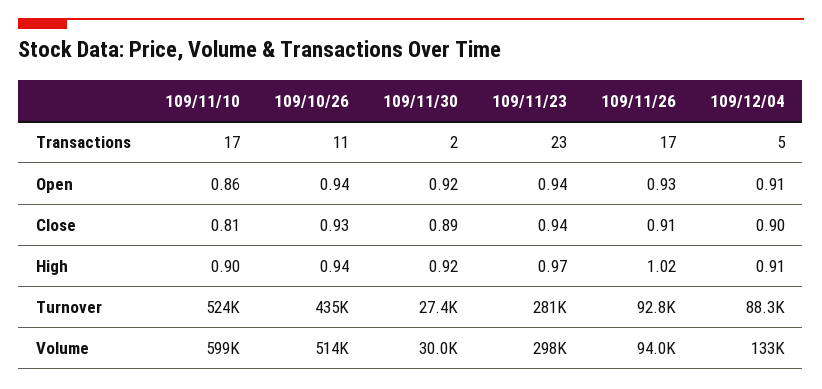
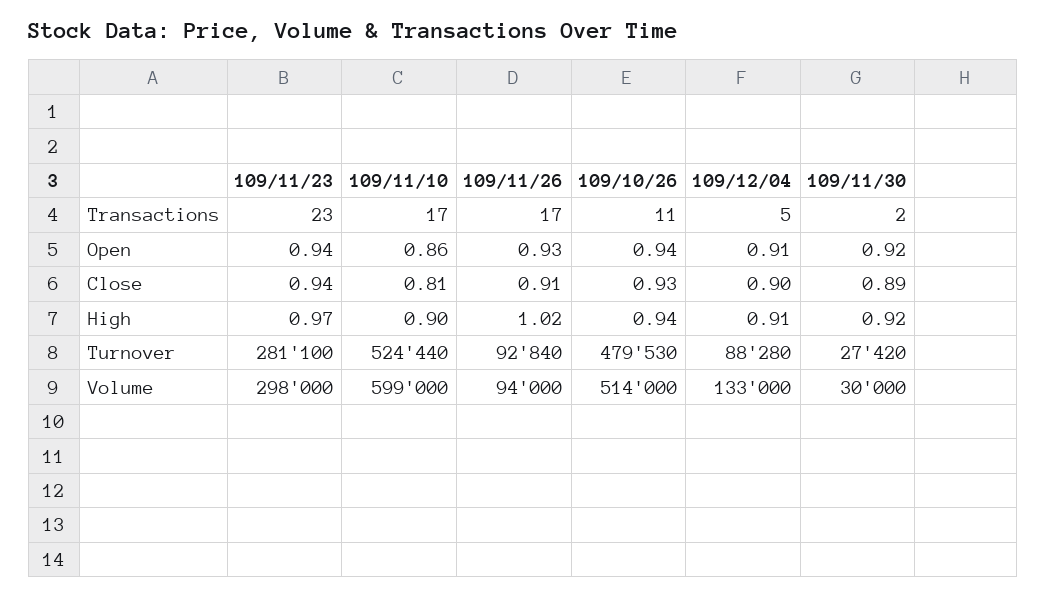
109/10/26, Turnover: 435000 -> 479530

